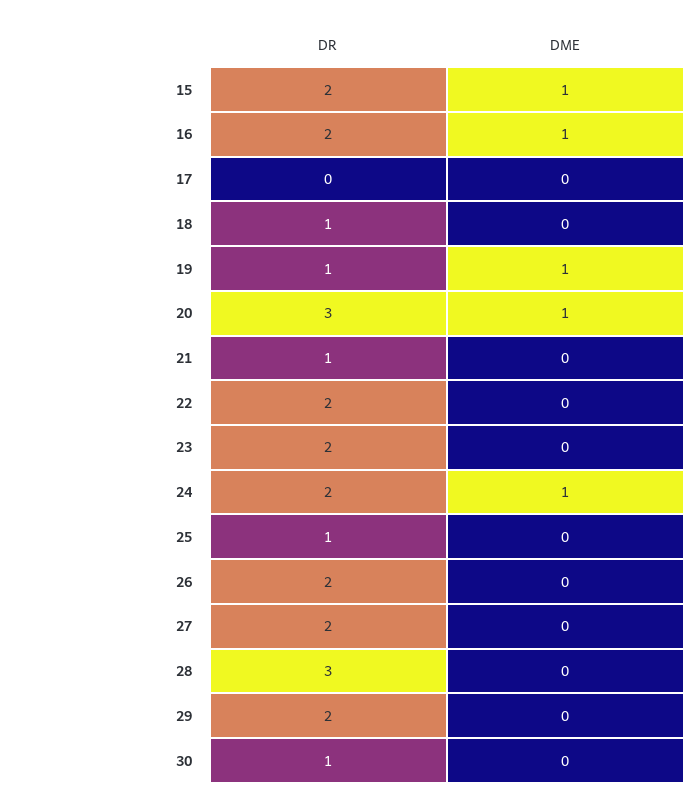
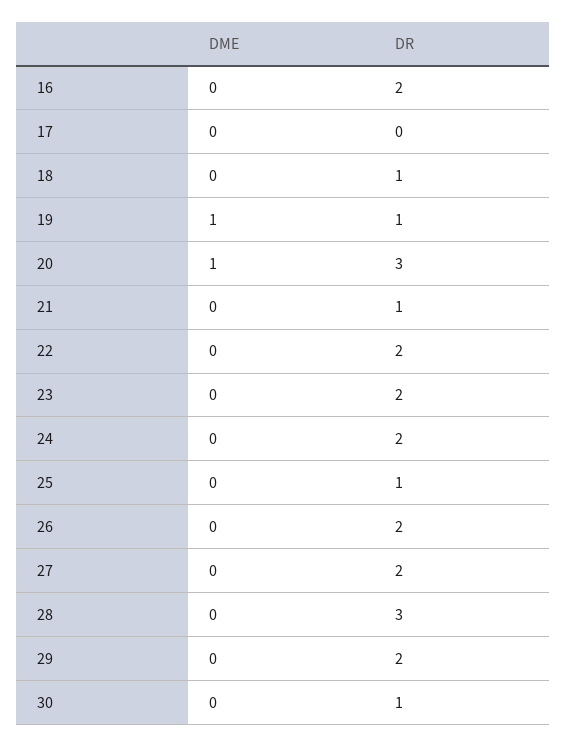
DR, 15: 2 -> none
DME, 15: 1 -> none
DME, 16: 1 -> 0
DME, 24: 1 -> 0

